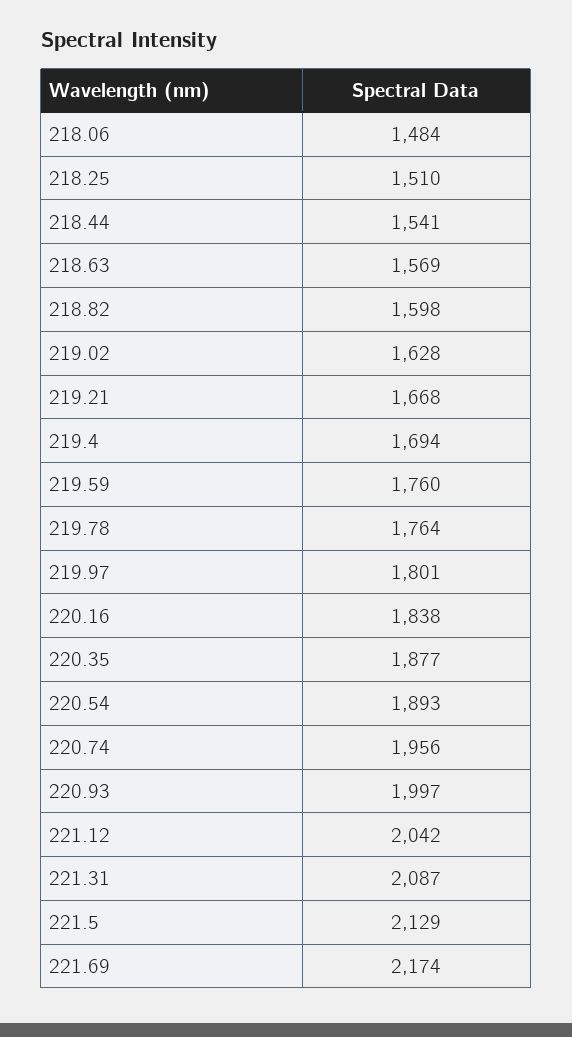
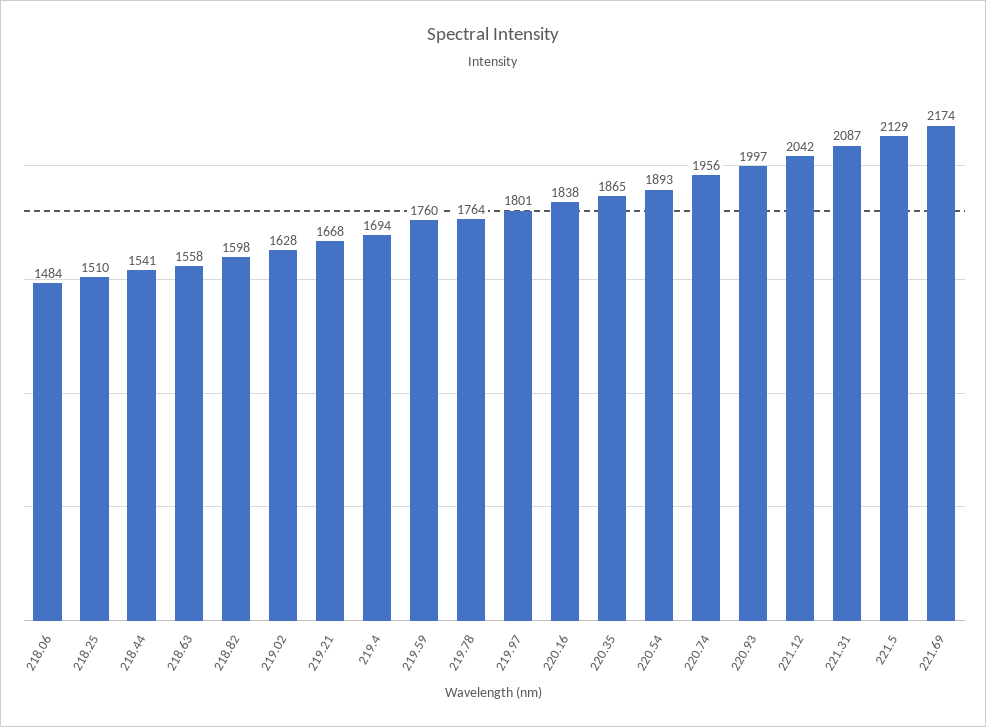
218.63: 1569 -> 1558
220.35: 1877 -> 1865

